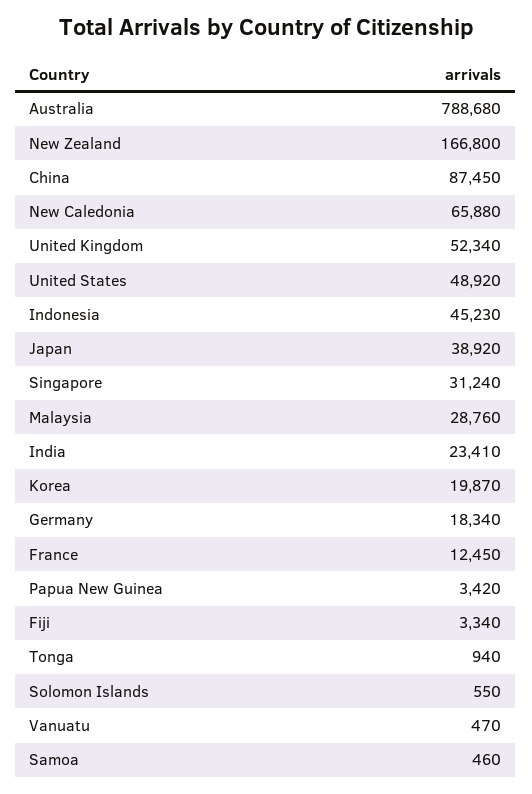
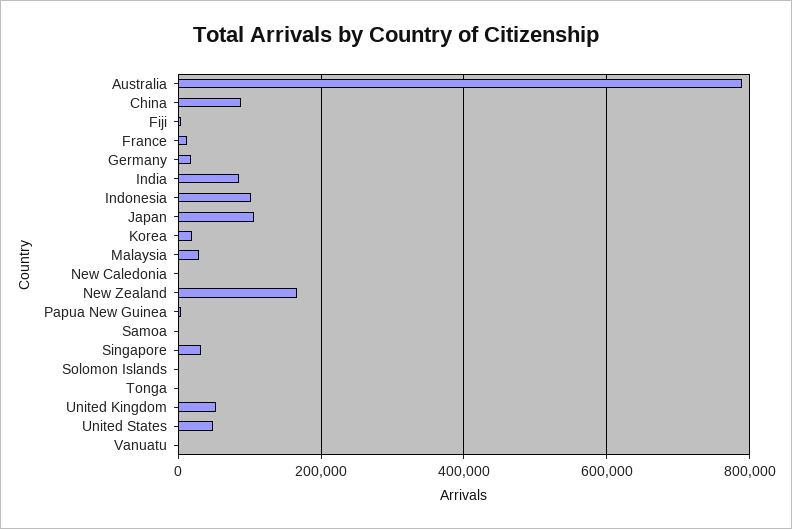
New Caledonia: 65880 -> 0
Indonesia: 45230 -> 100000
Japan: 38920 -> 100000
India: 23410 -> 80000

